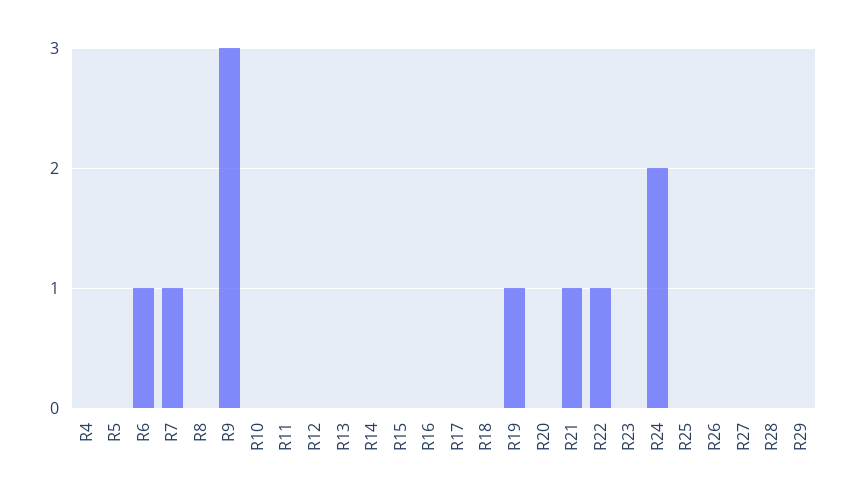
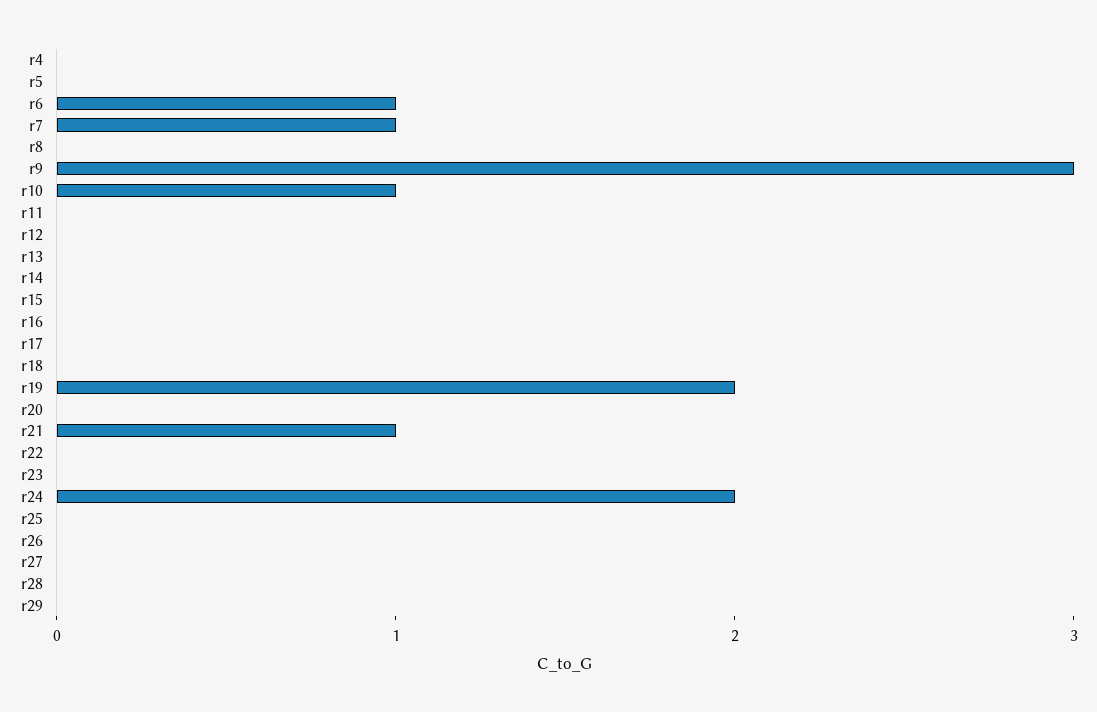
R10: 0 -> 1
R19: 1 -> 2
R22: 1 -> 0

